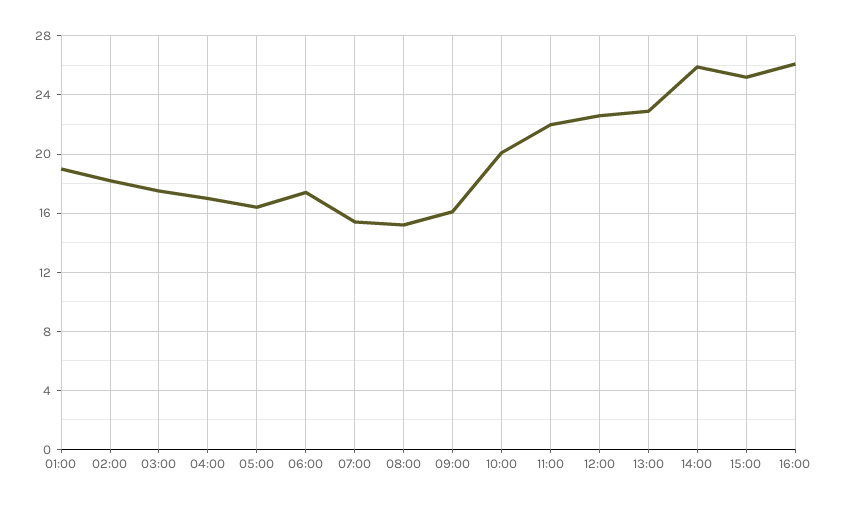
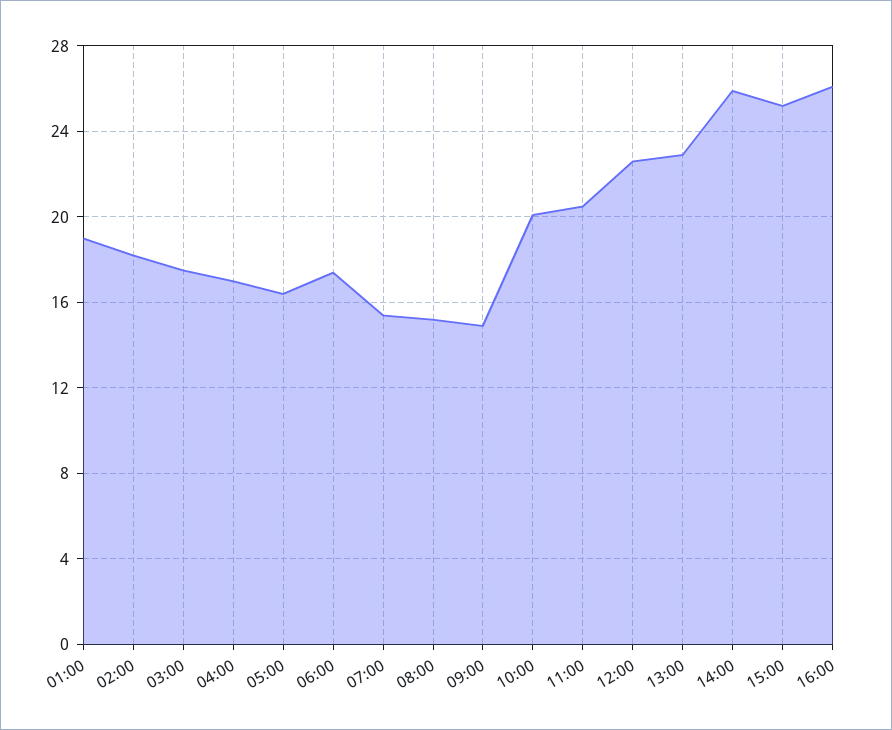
09:00: 16 -> 15
11:00: 22 -> 20.5

